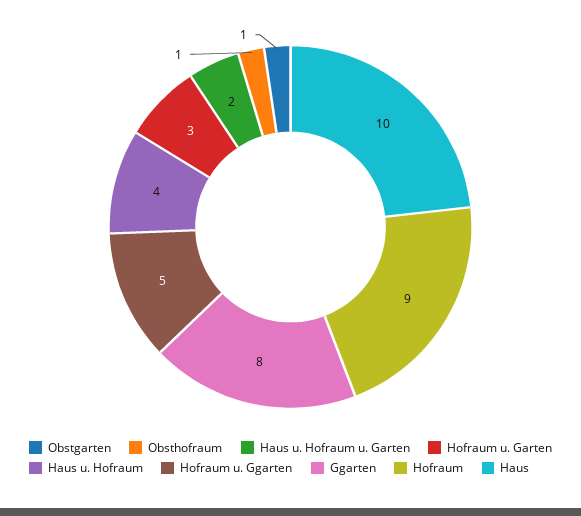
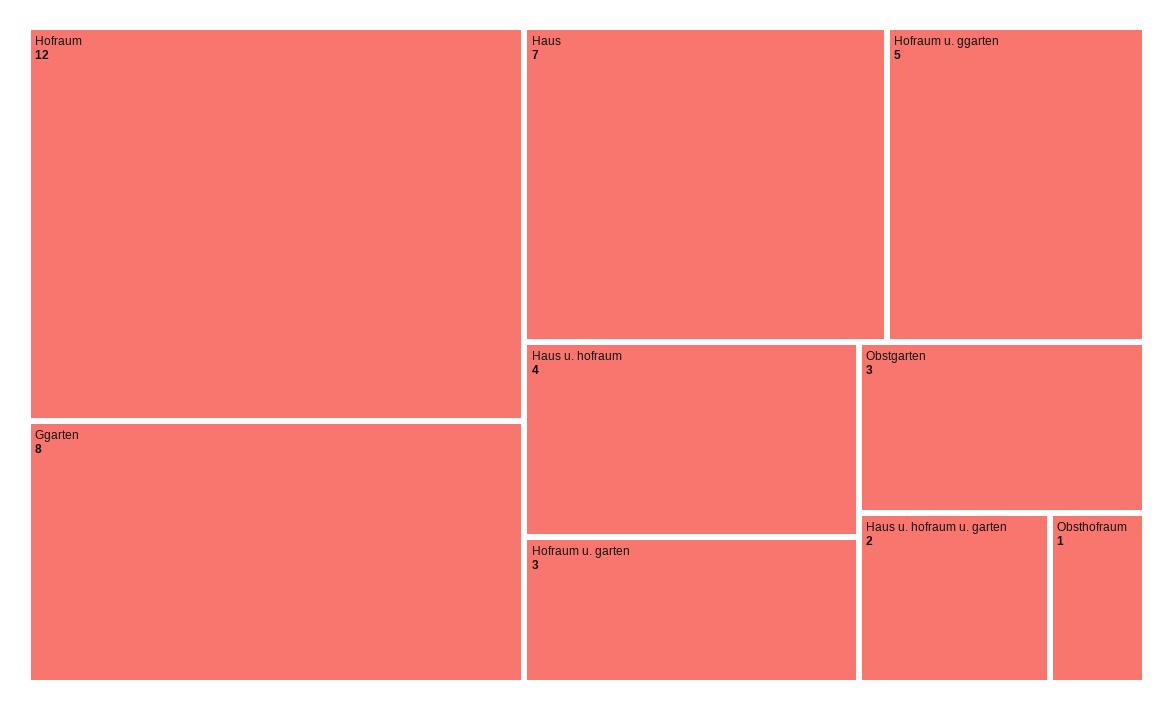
Obstgarten: 1 -> 3
Hofraum: 9 -> 12
Haus: 10 -> 7

